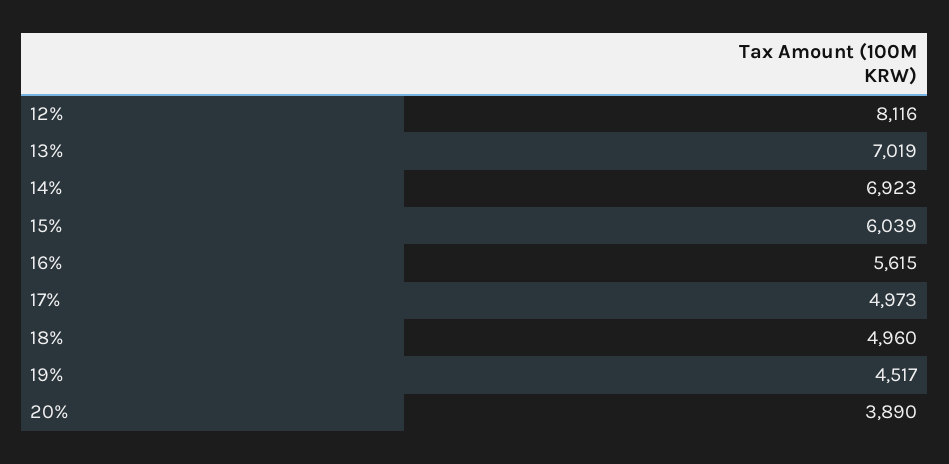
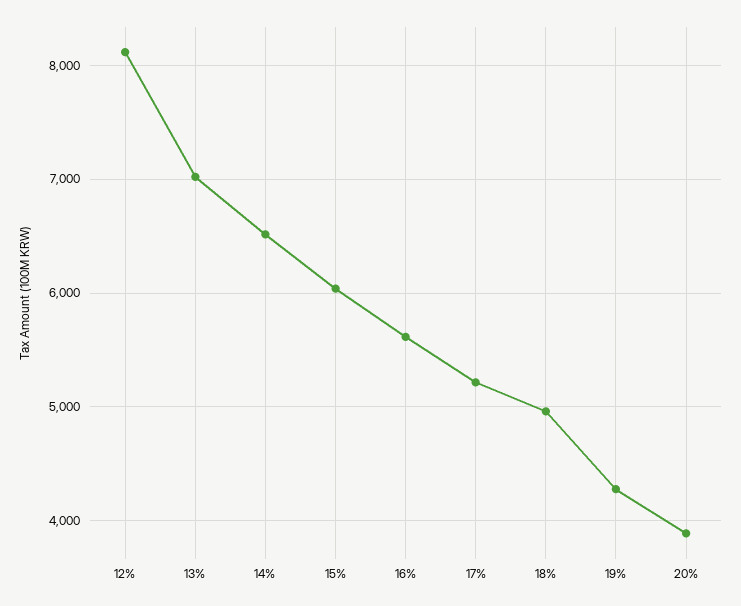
14%: 6923 -> 6500
17%: 4973 -> 5200
19%: 4517 -> 4300

